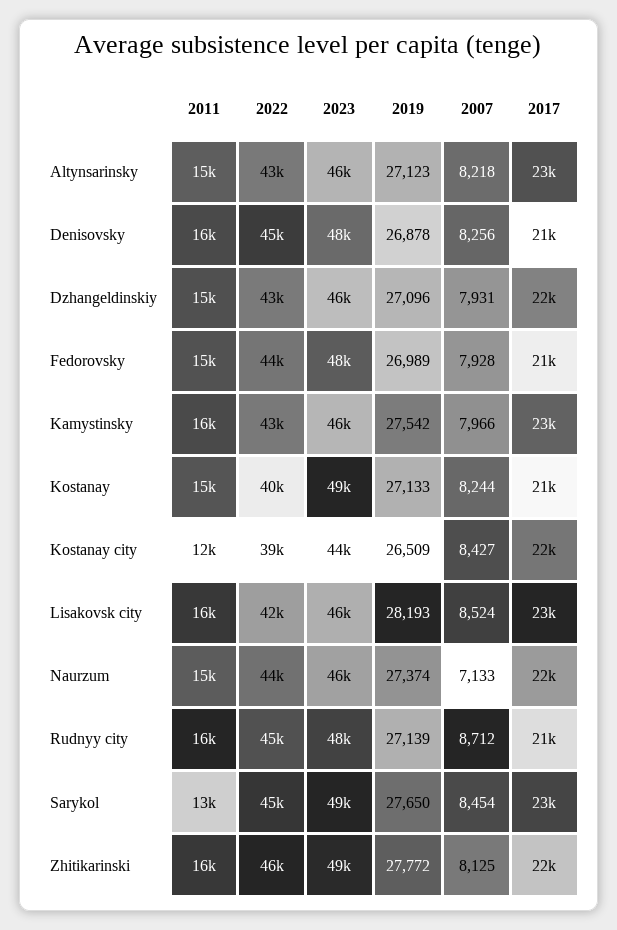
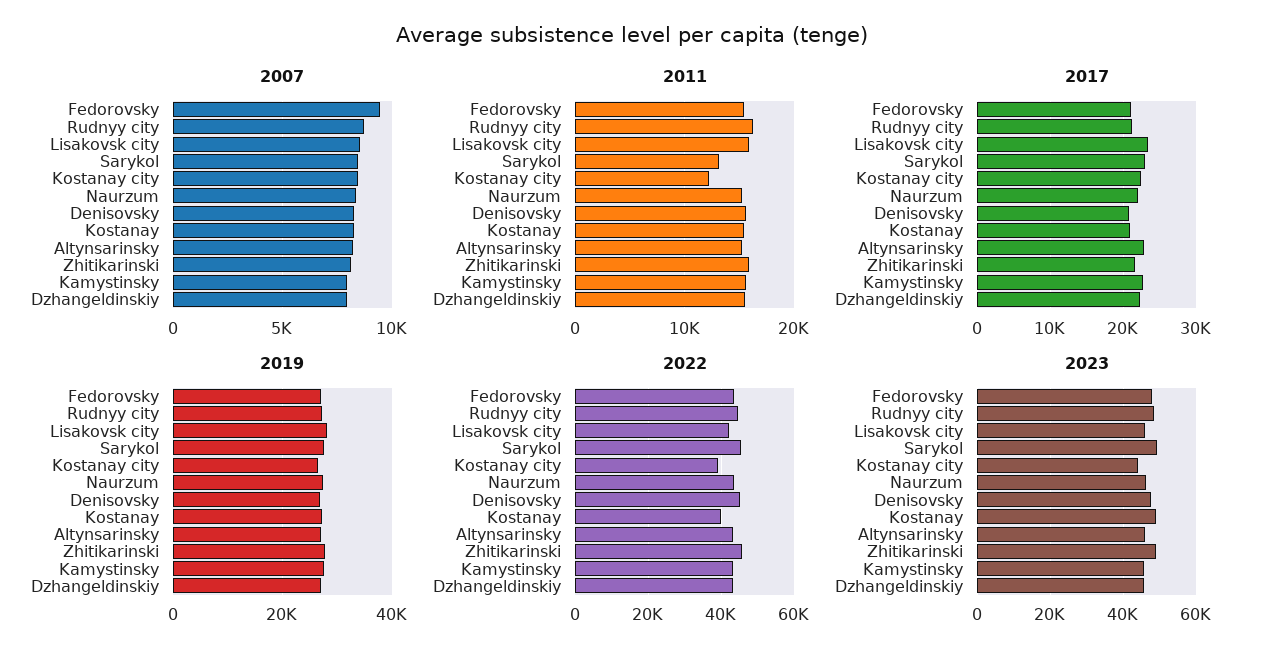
2007, Fedorovsky: 7928 -> 9500
2007, Naurzum: 7133 -> 8500

